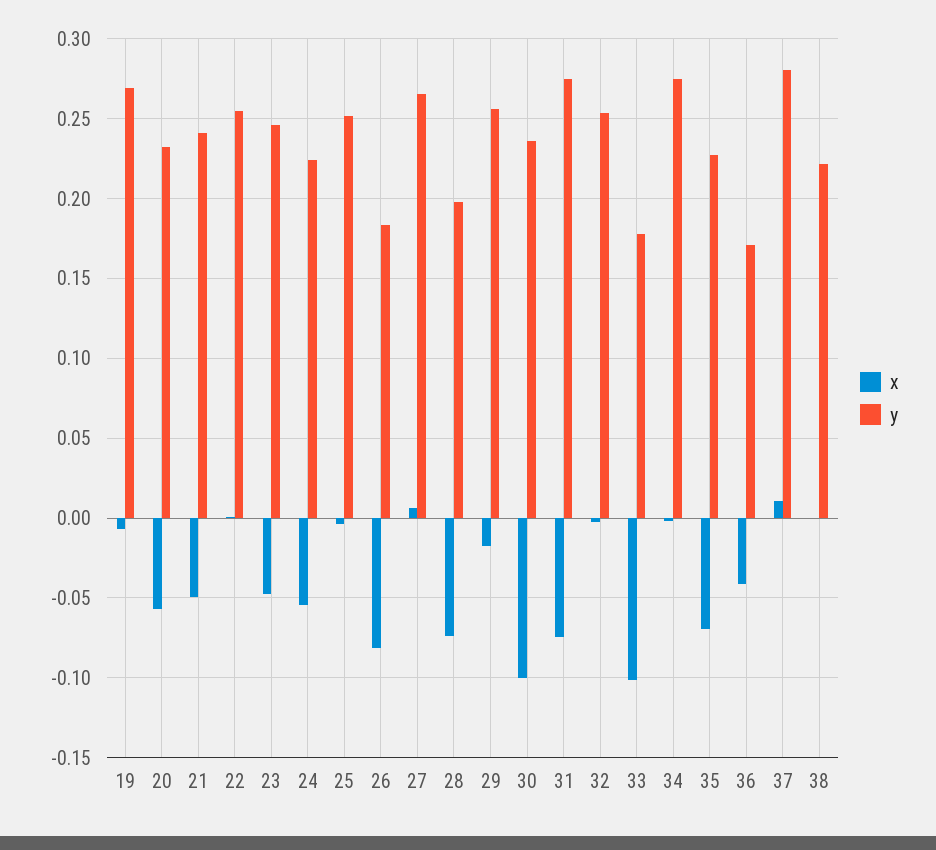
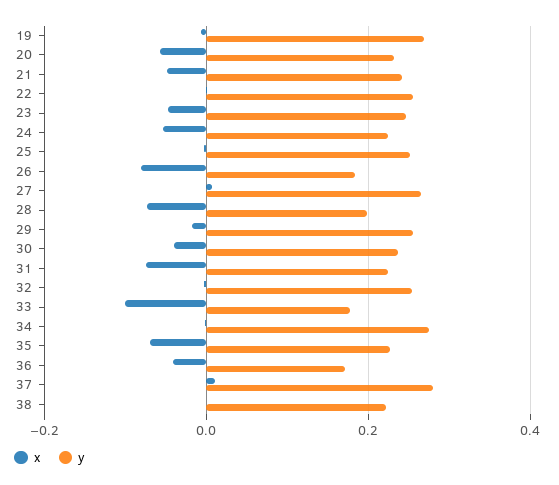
x, 30: -0.1 -> -0.04
y, 31: 0.275 -> 0.22

